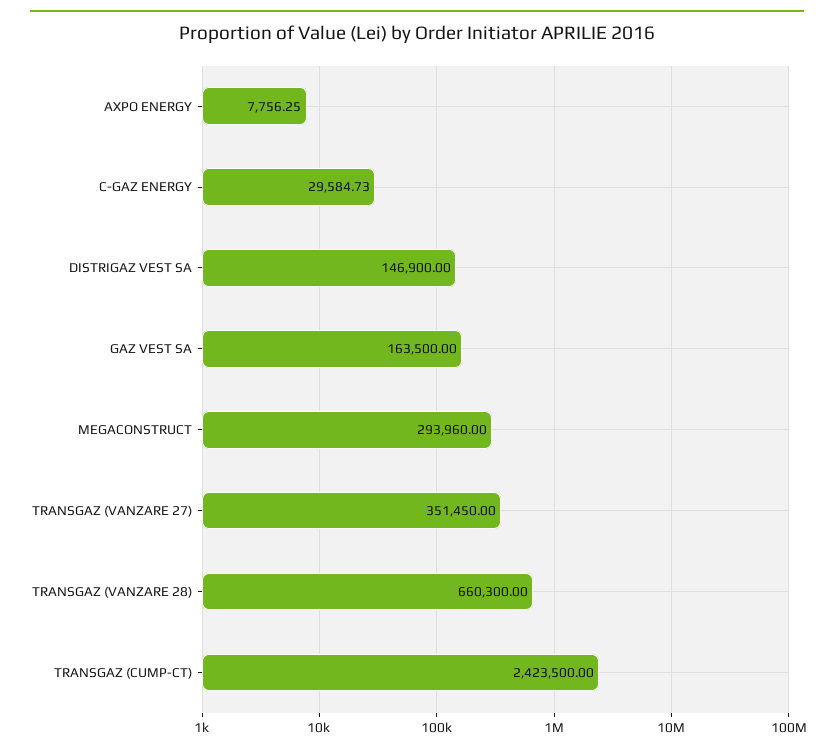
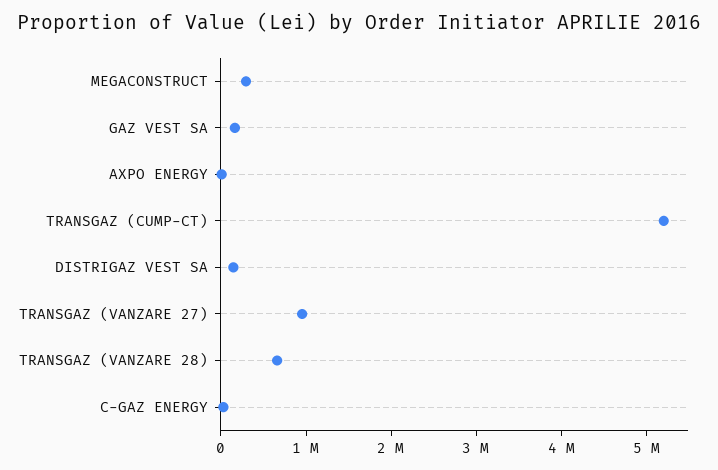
TRANSGAZ (VANZARE 27): 351450 -> 1000000
TRANSGAZ (CUMP-CT): 2423500 -> 5200000

